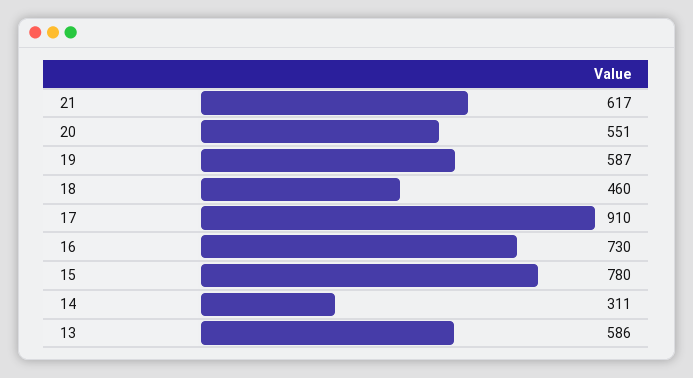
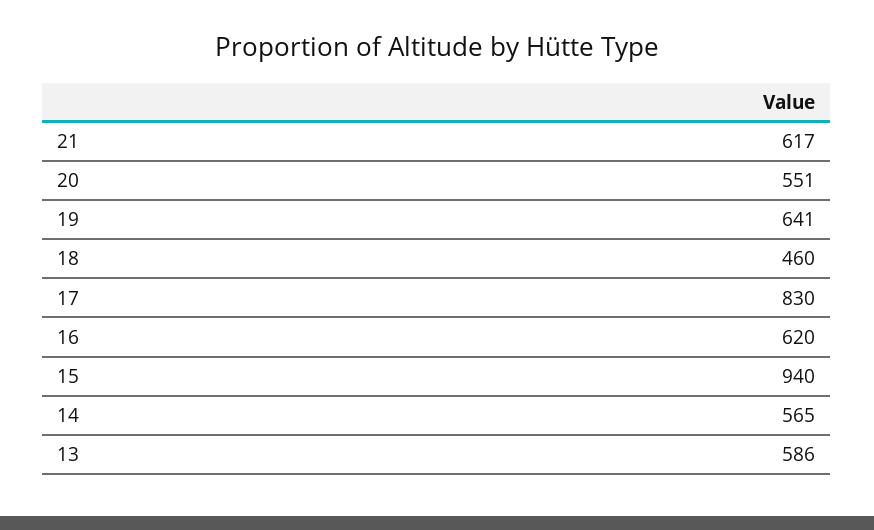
19: 587 -> 641
17: 910 -> 830
16: 730 -> 620
15: 780 -> 940
14: 311 -> 565

